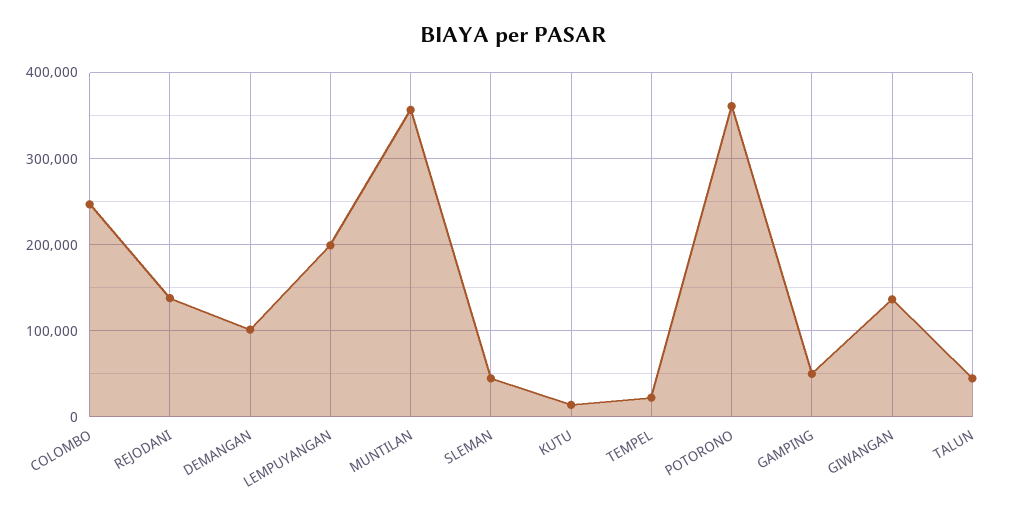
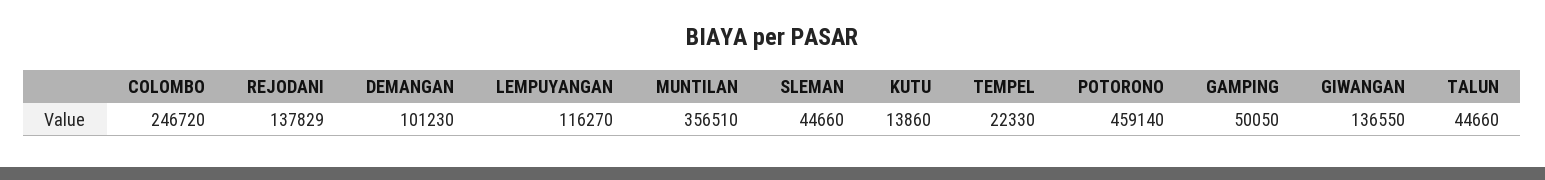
LEMPUYANGAN: 200000 -> 116270
POTORONO: 360000 -> 459140

